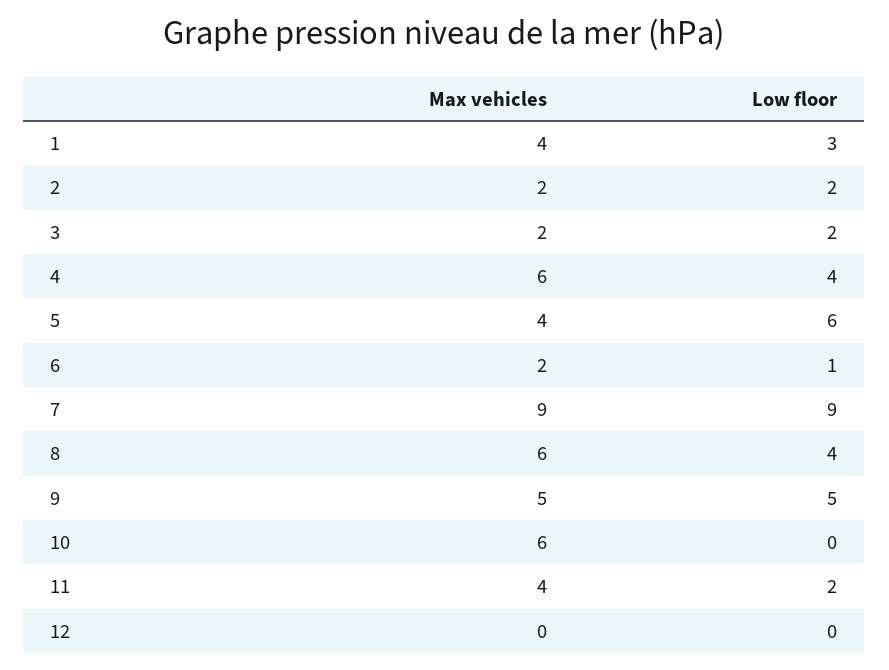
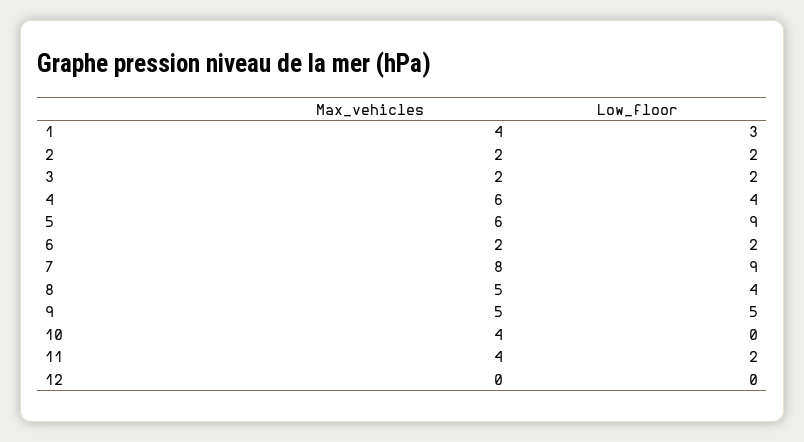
Max vehicles, 5: 4 -> 6
Low floor, 5: 6 -> 9
Low floor, 6: 1 -> 2
Max vehicles, 7: 9 -> 8
Max vehicles, 8: 6 -> 5
Max vehicles, 10: 6 -> 4

